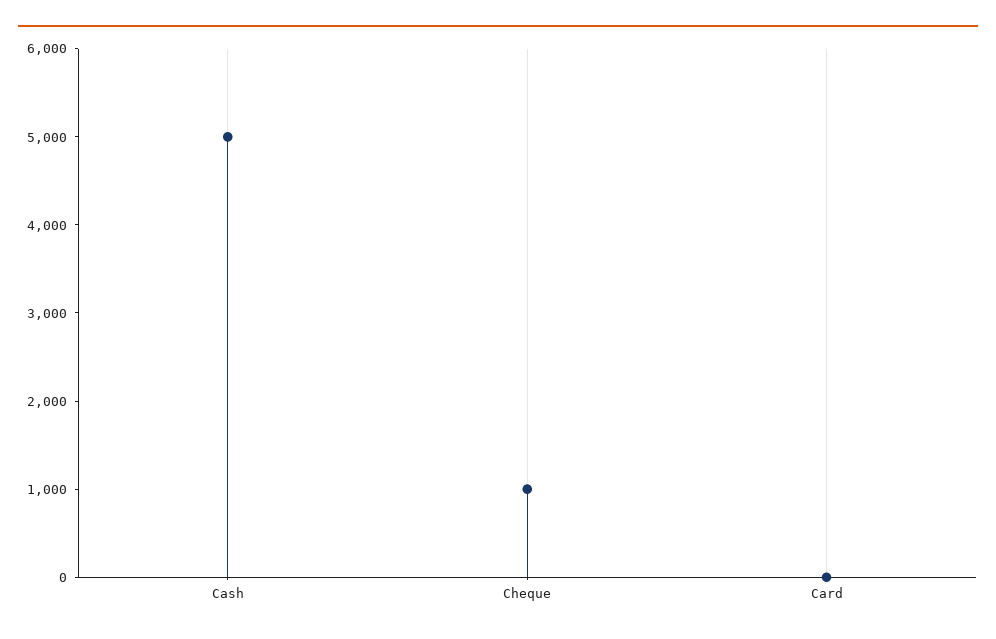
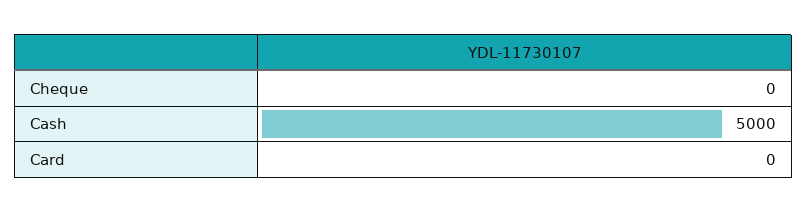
Cheque: 1000 -> 0

